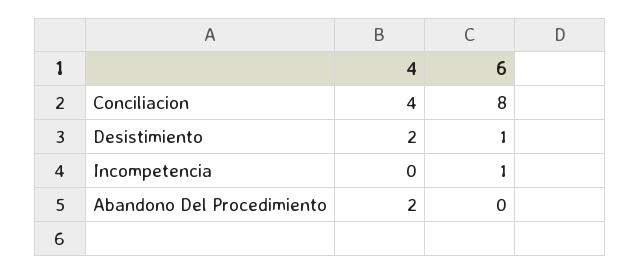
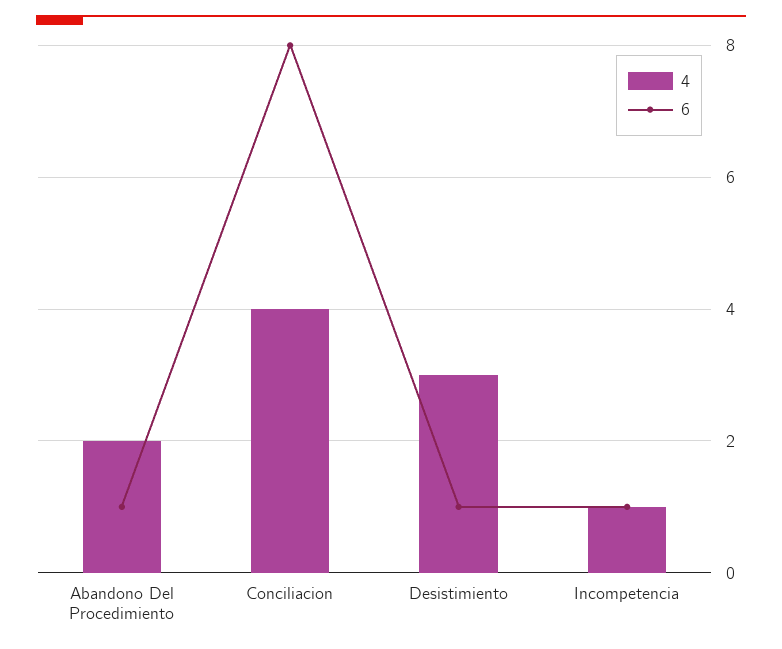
4, Desistimiento: 2 -> 3
4, Incompetencia: 0 -> 1
6, Abandono Del Procedimiento: 0 -> 1

